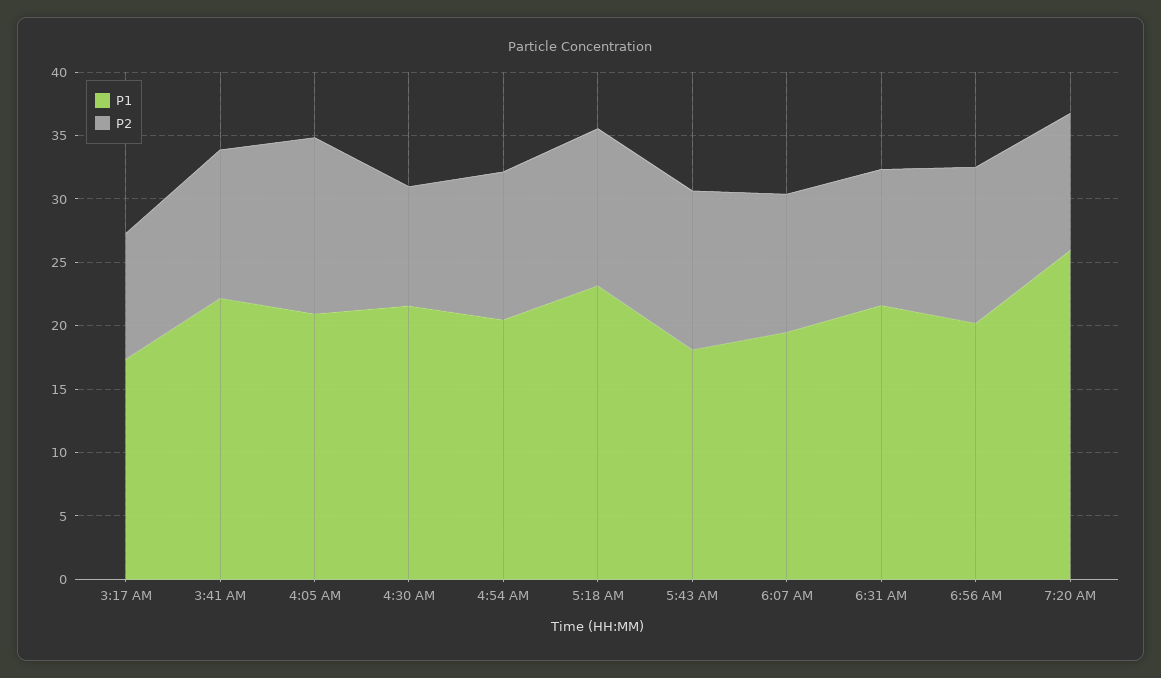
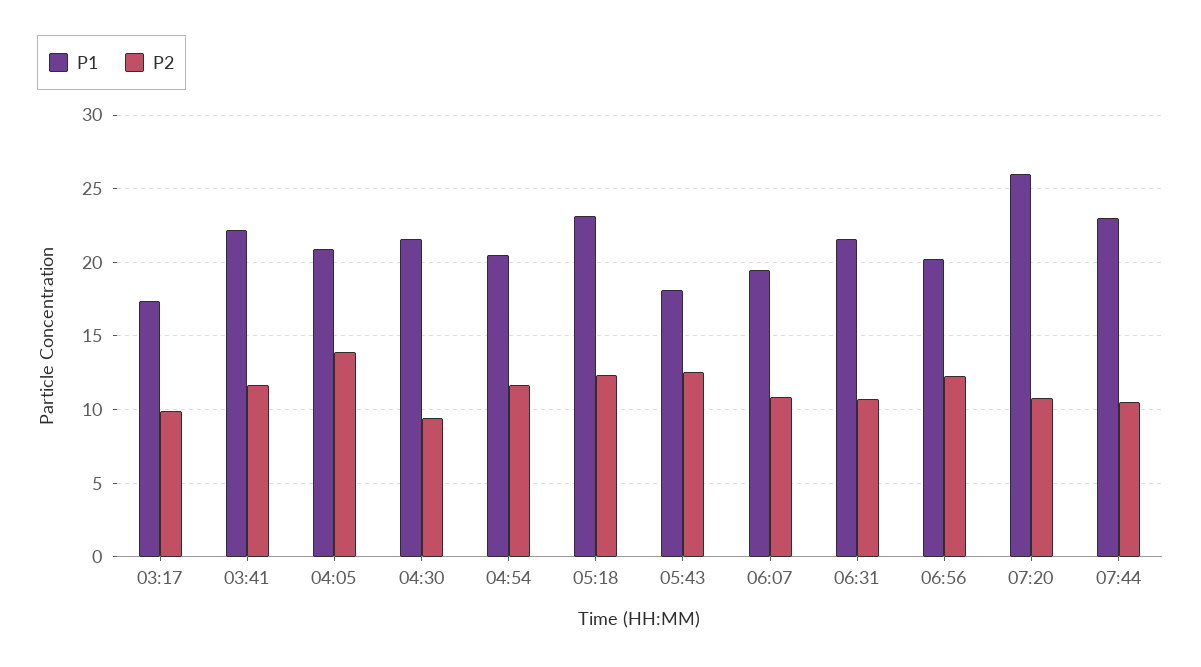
P1, 07:44: none -> 23
P2, 07:44: none -> 10.5

